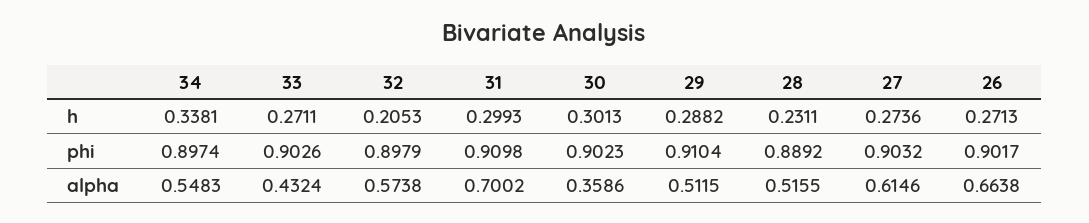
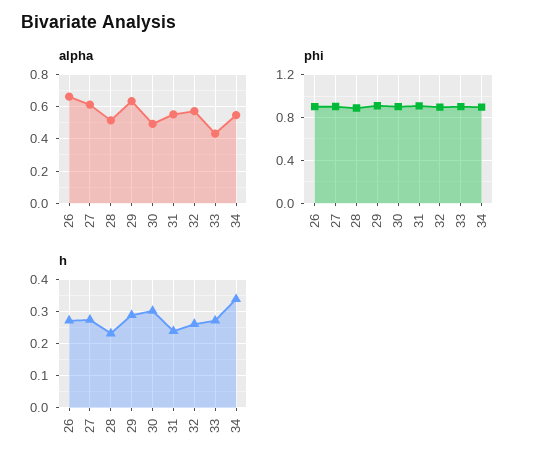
h, 32: 0.2053 -> 0.26
h, 31: 0.2993 -> 0.24
alpha, 31: 0.7002 -> 0.55
alpha, 30: 0.3586 -> 0.5
alpha, 29: 0.5115 -> 0.65

